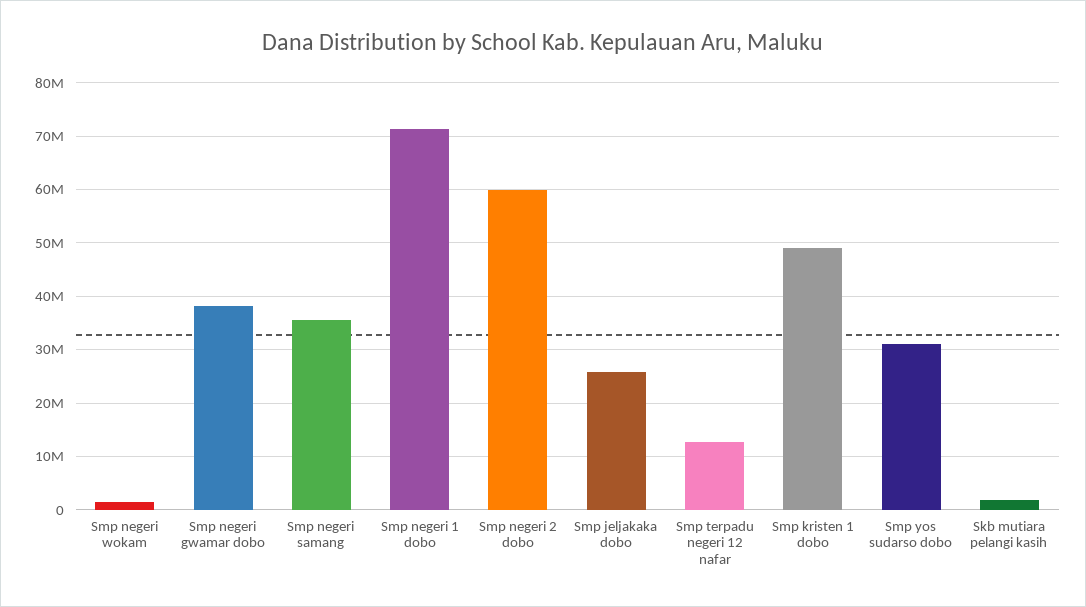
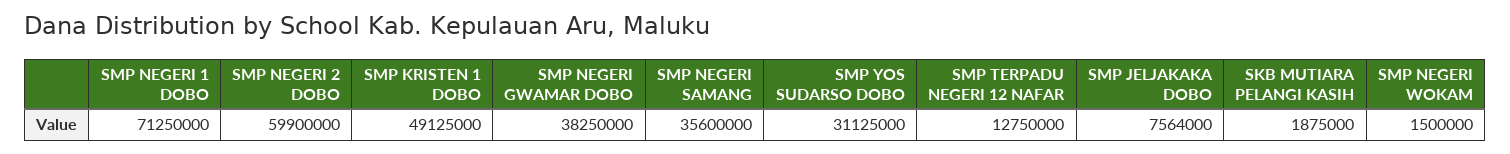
Smp jeljakaka dobo: 26000000 -> 7564000

